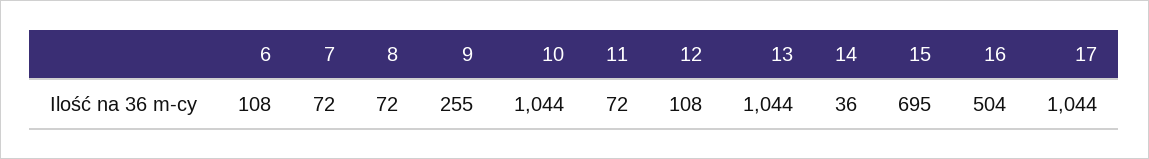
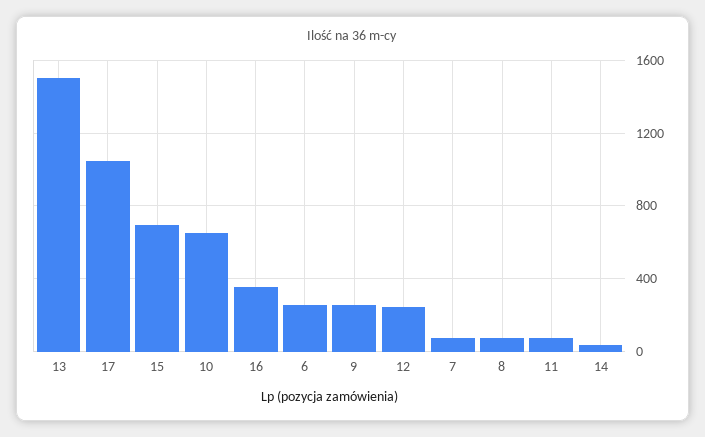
6: 108 -> 250
10: 1044 -> 650
12: 108 -> 250
13: 1044 -> 1500
16: 504 -> 350

